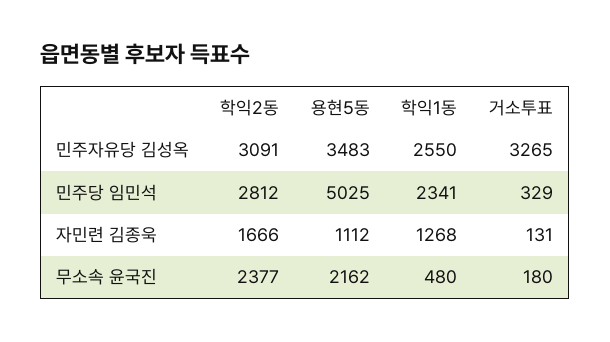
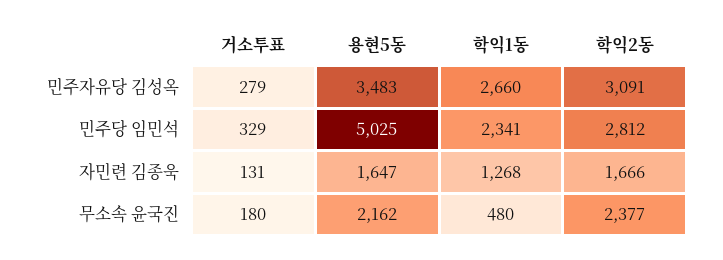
학익1동, 민주자유당 김성옥: 2550 -> 2660
거소투표, 민주자유당 김성옥: 3265 -> 279
용현5동, 자민련 김종욱: 1112 -> 1647

